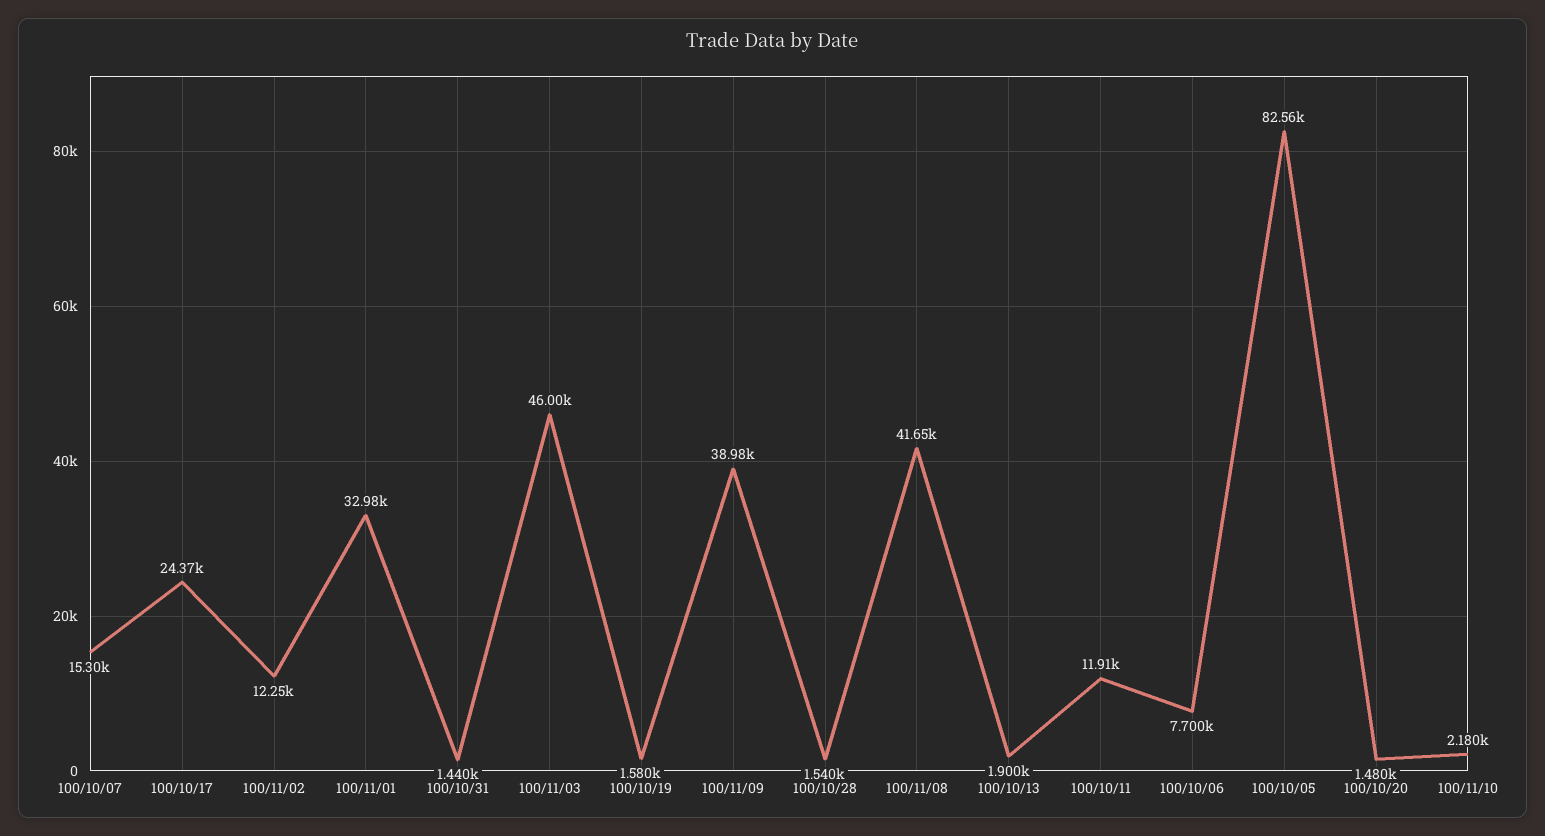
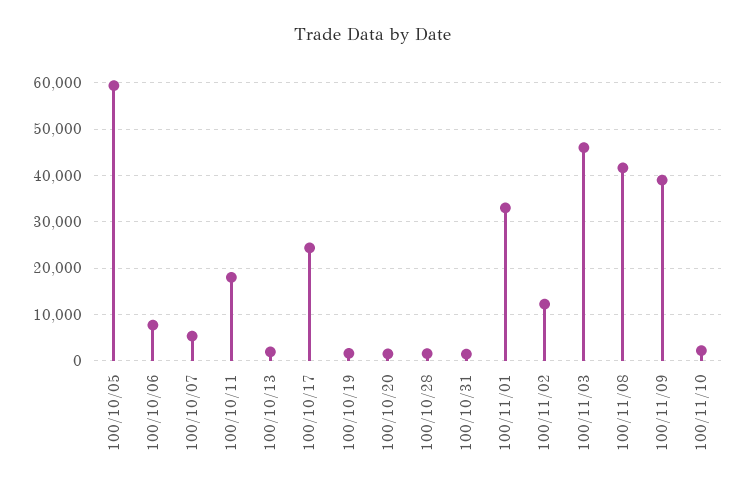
100/10/07: 15300 -> 6000
100/10/11: 11910 -> 18000
100/10/05: 82560 -> 60000

